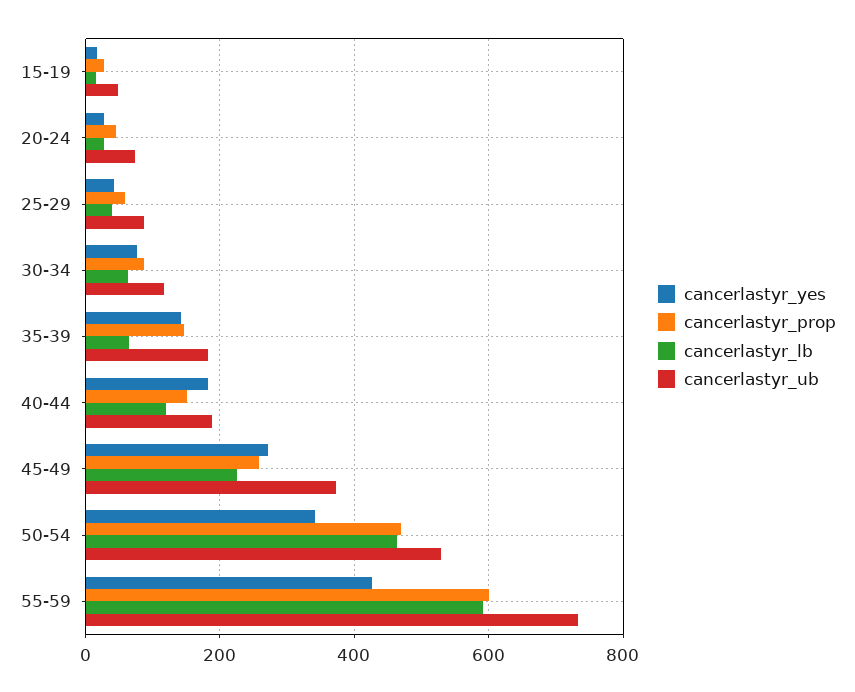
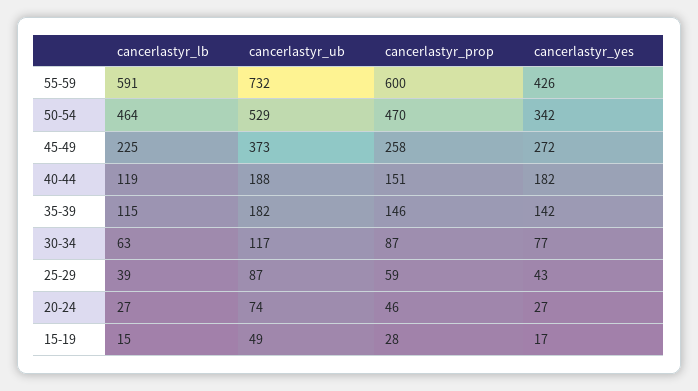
cancerlastyr_lb, 35-39: 60 -> 115

